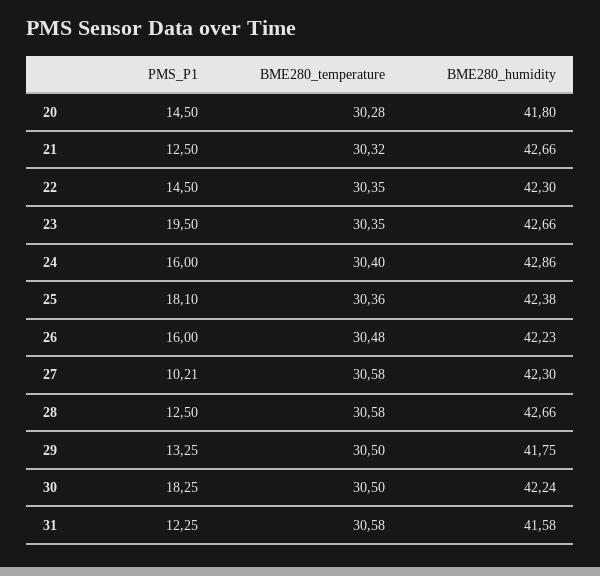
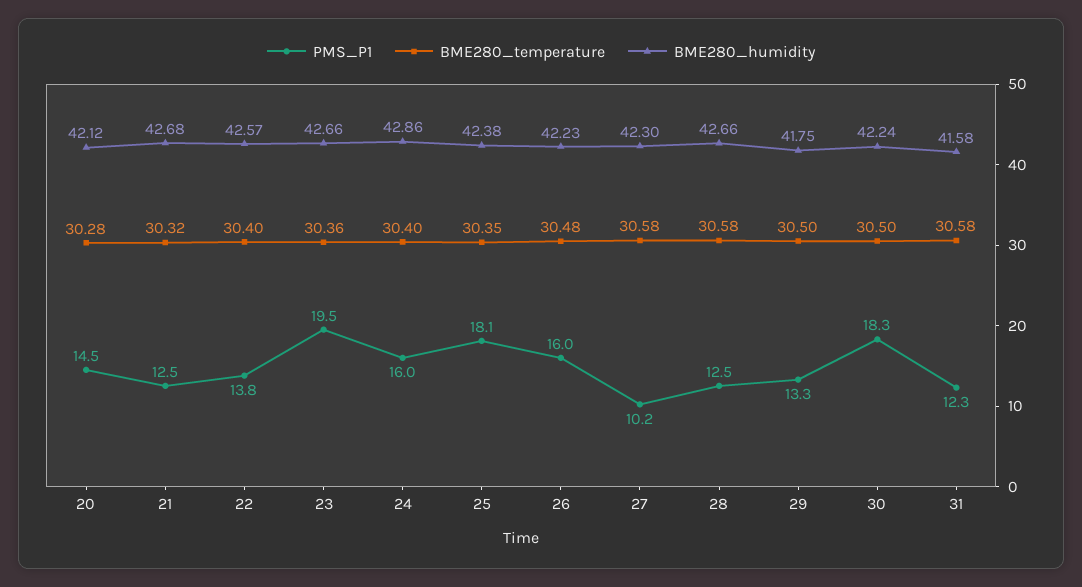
BME280_humidity, 20: 41.8 -> 42.12
BME280_humidity, 21: 42.66 -> 42.68
PMS_P1, 22: 14.5 -> 13.8
BME280_temperature, 22: 30.35 -> 30.4
BME280_humidity, 22: 42.3 -> 42.57
BME280_temperature, 23: 30.35 -> 30.36
BME280_temperature, 25: 30.36 -> 30.35

